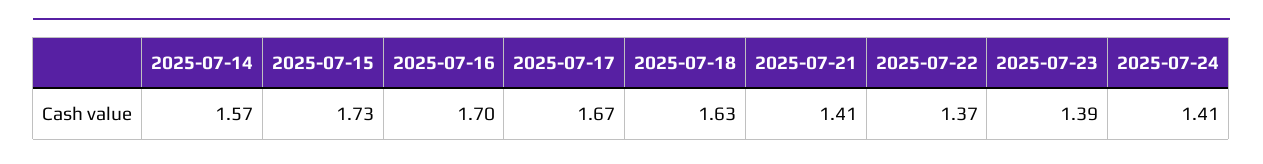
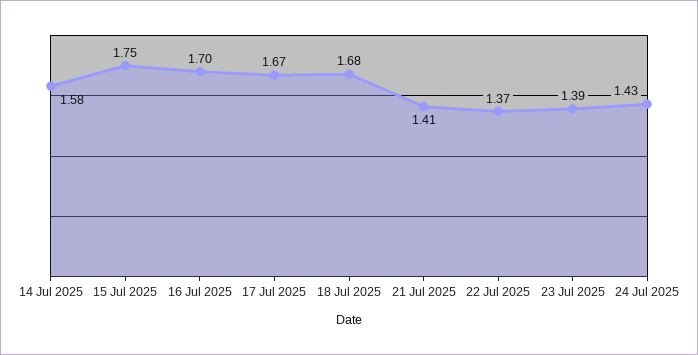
2025-07-14: 1.57 -> 1.58
2025-07-15: 1.73 -> 1.75
2025-07-18: 1.63 -> 1.68
2025-07-24: 1.41 -> 1.43

